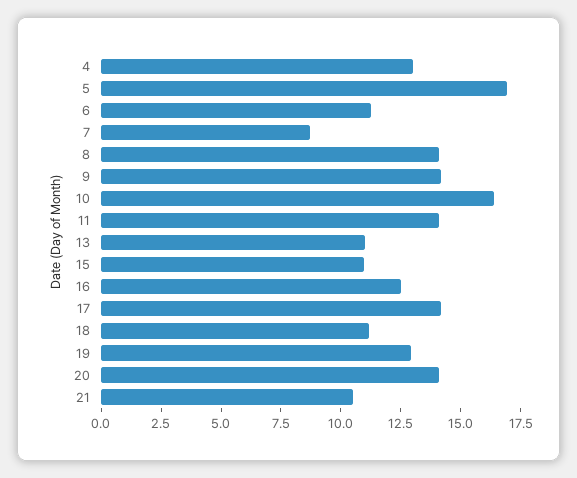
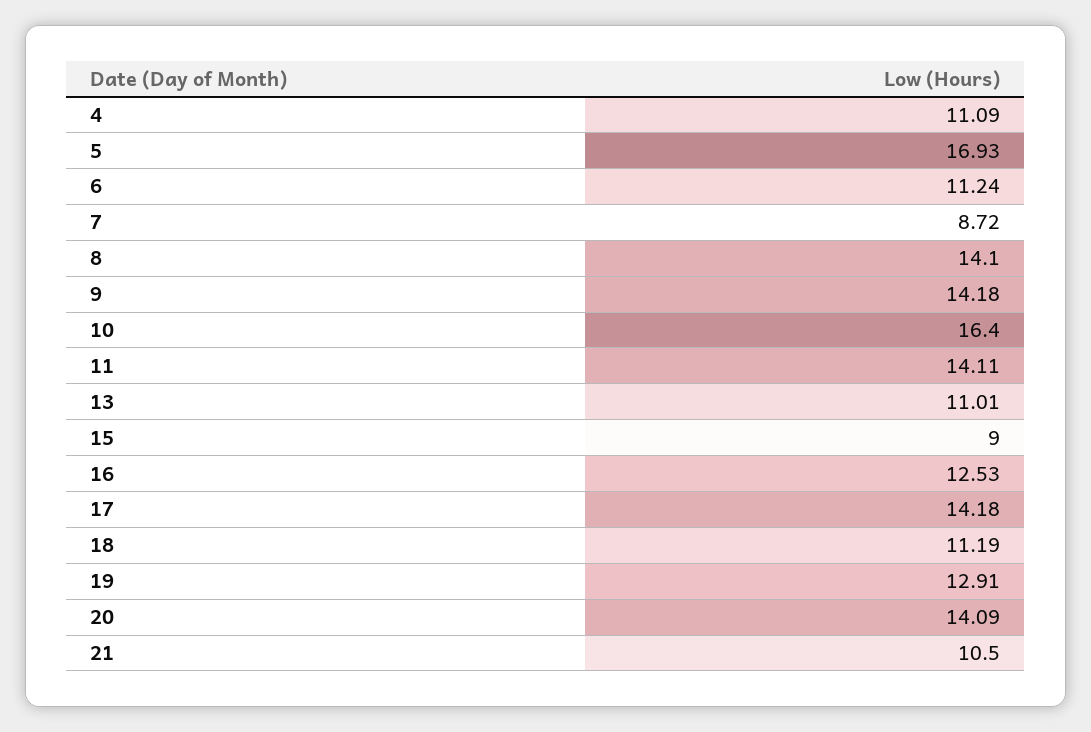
4: 13 -> 11.09
15: 11 -> 9

